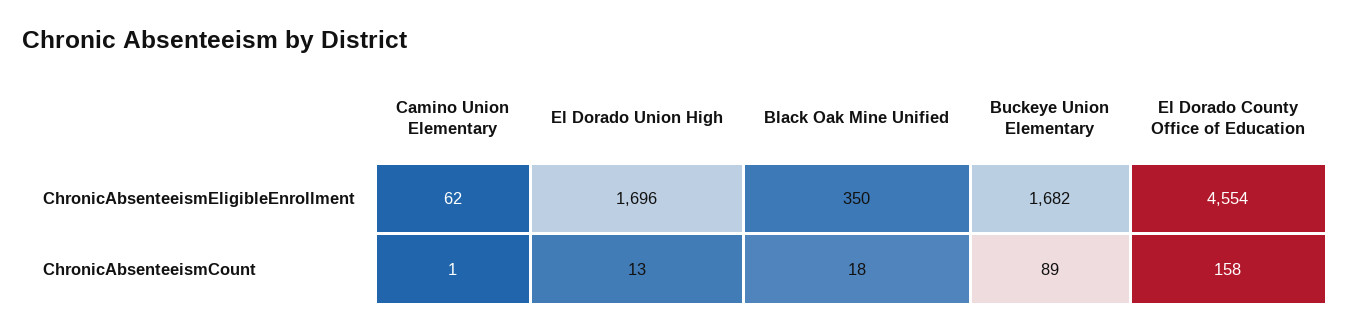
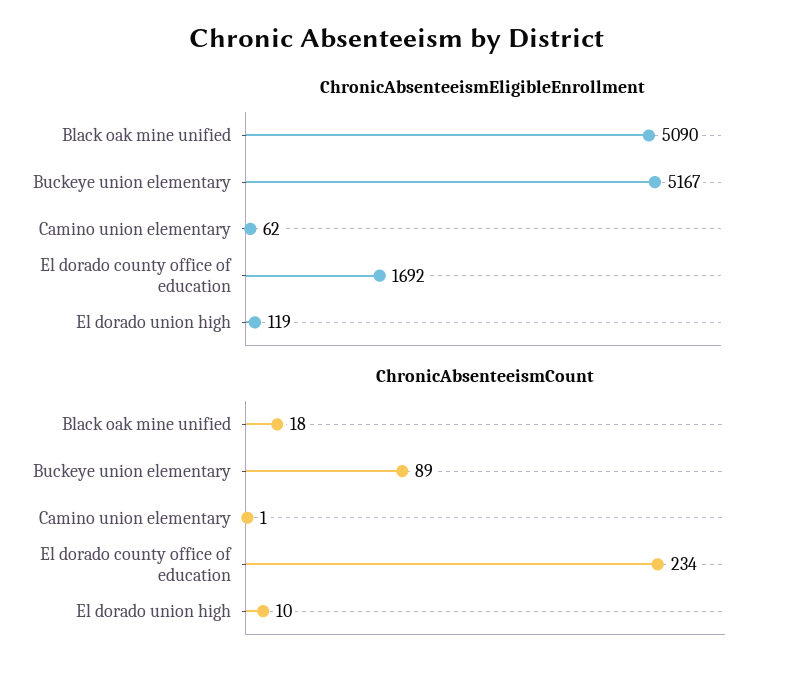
ChronicAbsenteeismEligibleEnrollment, El Dorado Union High: 1696 -> 119
ChronicAbsenteeismEligibleEnrollment, Black Oak Mine Unified: 350 -> 5090
ChronicAbsenteeismEligibleEnrollment, Buckeye Union Elementary: 1682 -> 5167
ChronicAbsenteeismEligibleEnrollment, El Dorado County Office of Education: 4554 -> 1692
ChronicAbsenteeismCount, El Dorado Union High: 13 -> 10
ChronicAbsenteeismCount, El Dorado County Office of Education: 158 -> 234

